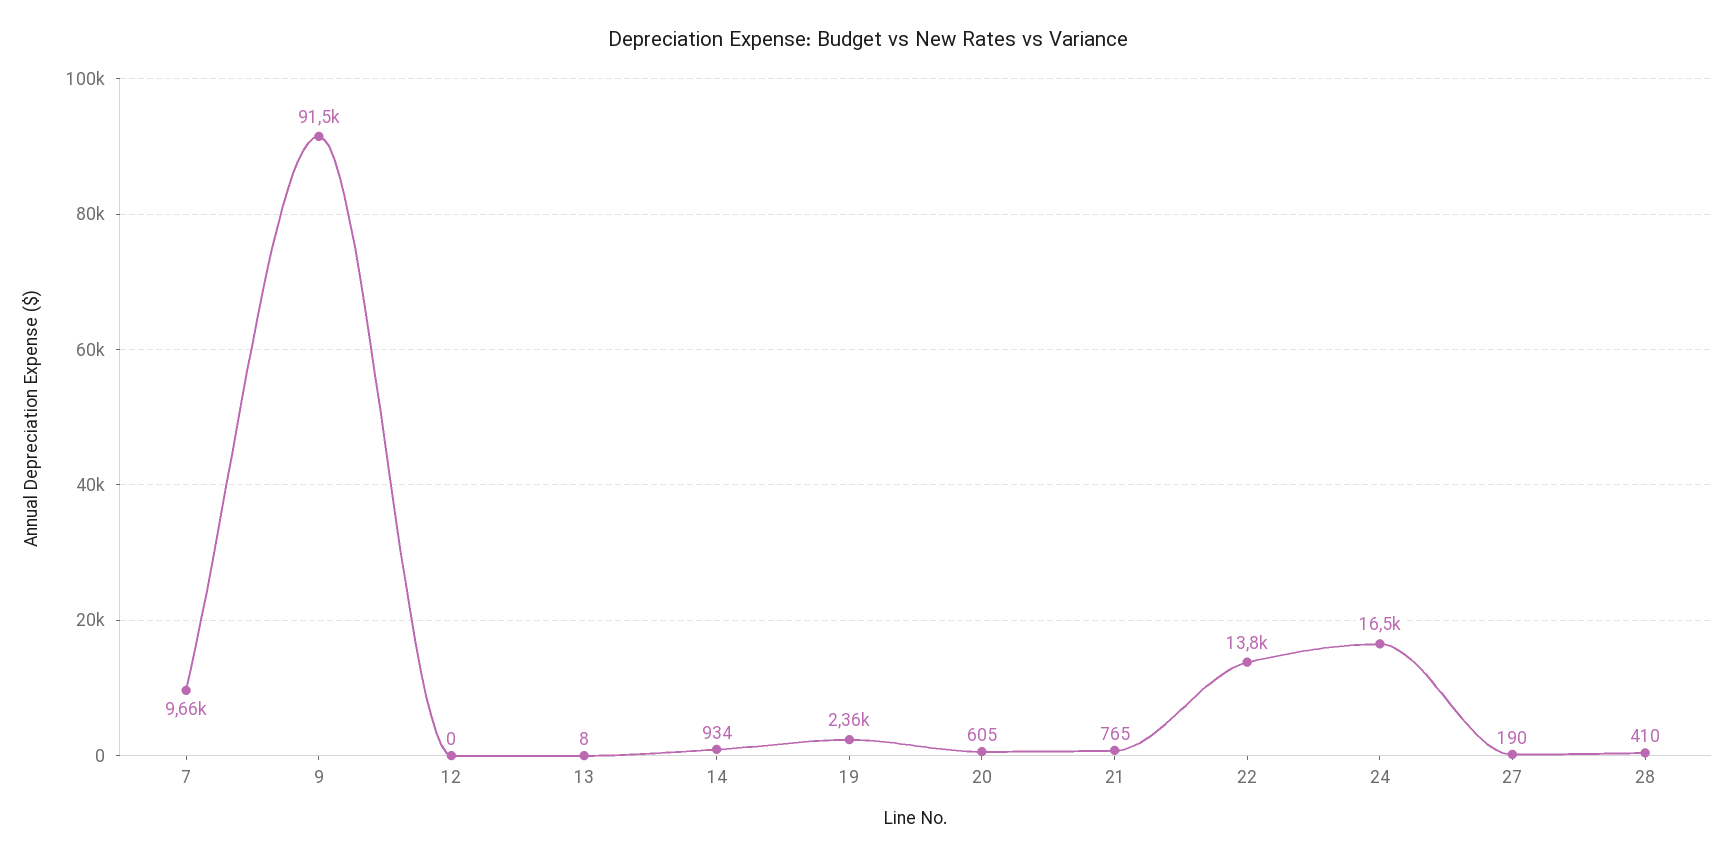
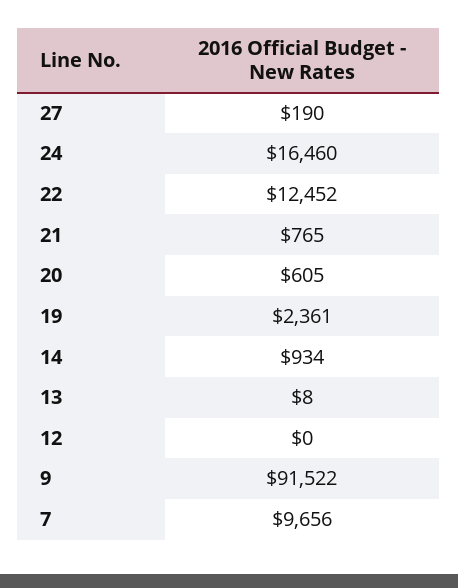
22: 13800 -> 12452
28: 410 -> none

